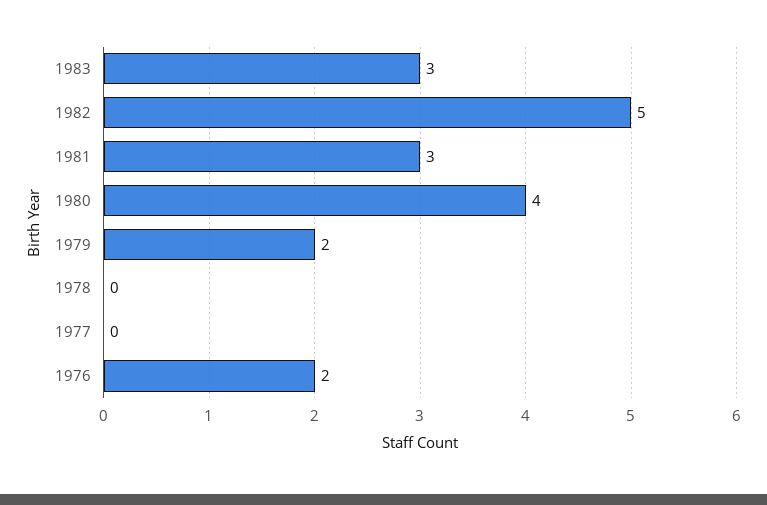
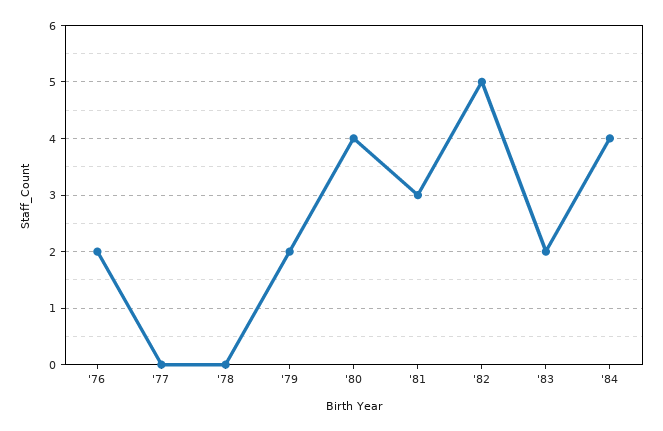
1983: 3 -> 2
'84: none -> 4

